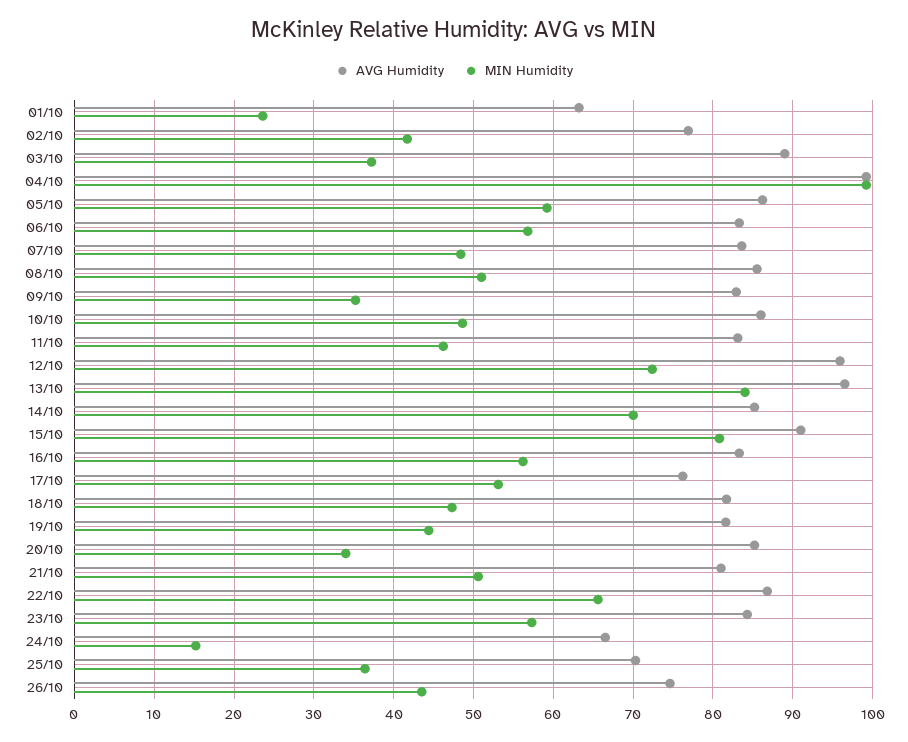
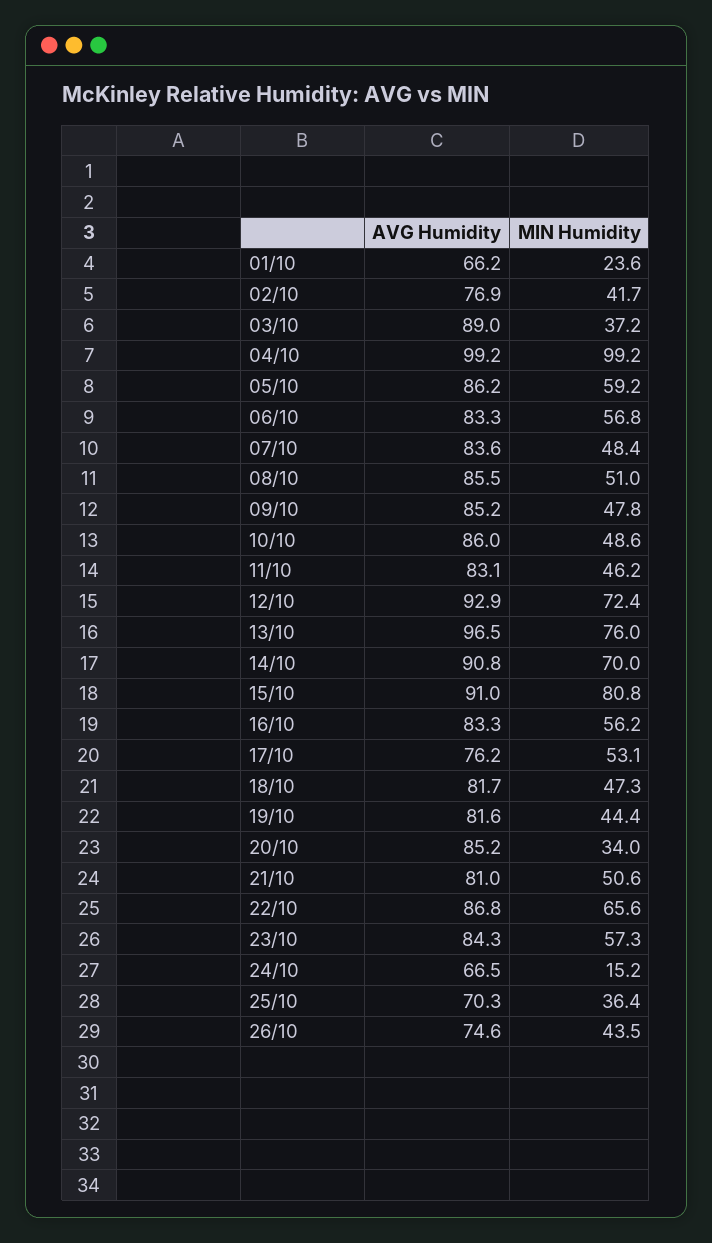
AVG Humidity, 01/10: 63 -> 66.2
AVG Humidity, 09/10: 83 -> 85.2
MIN Humidity, 09/10: 35 -> 47.8
AVG Humidity, 12/10: 96 -> 92.9
MIN Humidity, 13/10: 84 -> 76
AVG Humidity, 14/10: 85 -> 90.8

